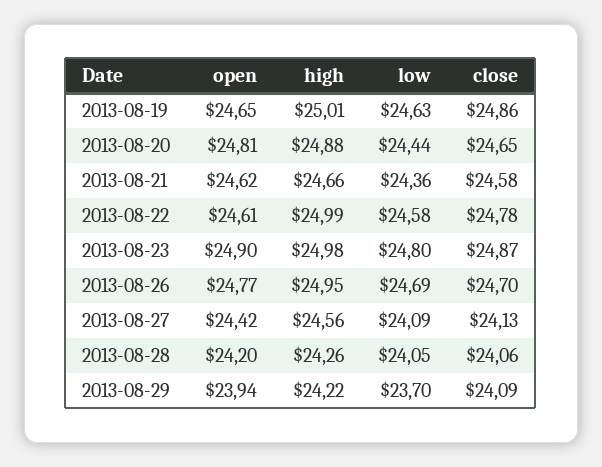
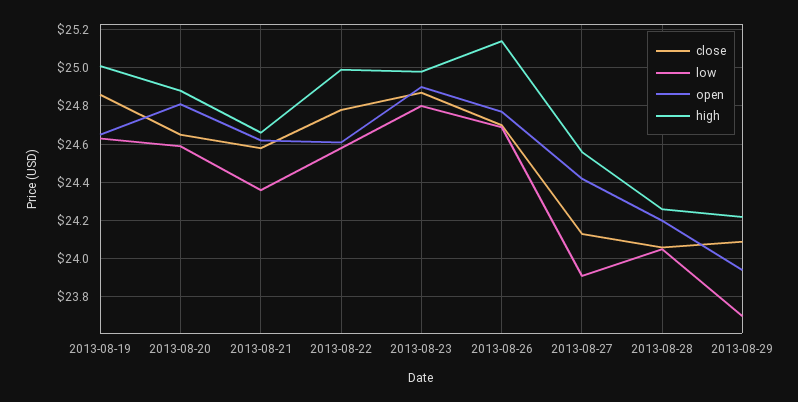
low, 2013-08-20: 24.44 -> 24.6
high, 2013-08-26: 24.95 -> 25.15
low, 2013-08-27: 24.09 -> 23.9

